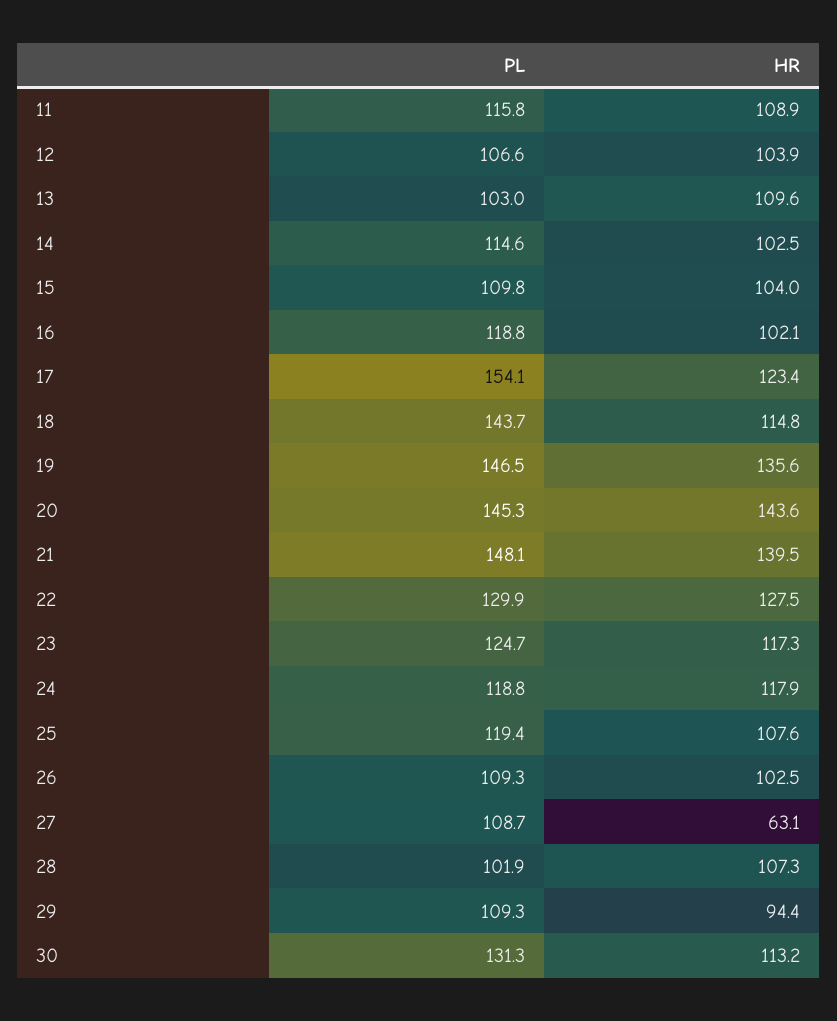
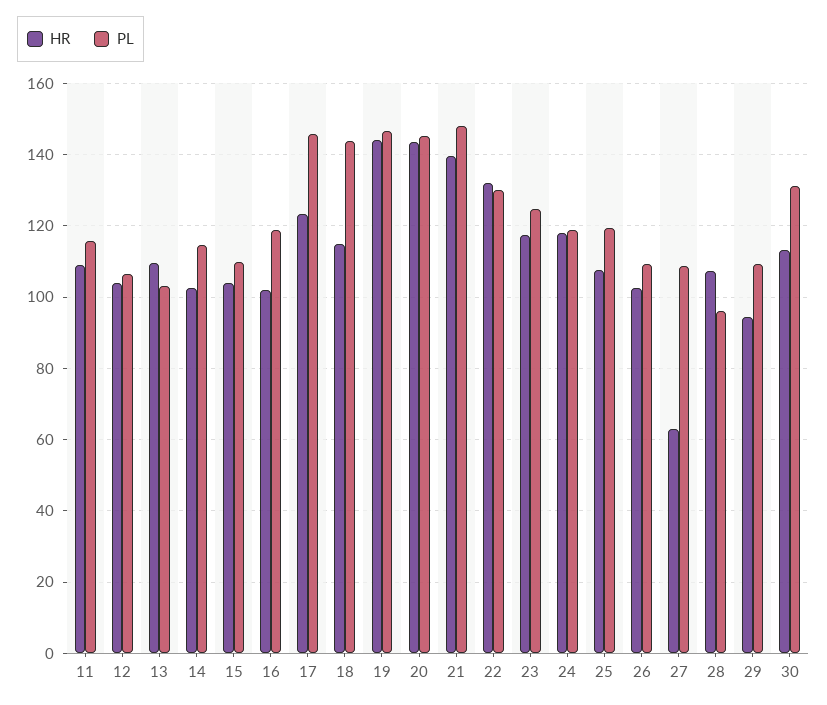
PL, 17: 154.1 -> 146
HR, 19: 135.6 -> 144
HR, 22: 127.5 -> 132
PL, 28: 101.9 -> 96

